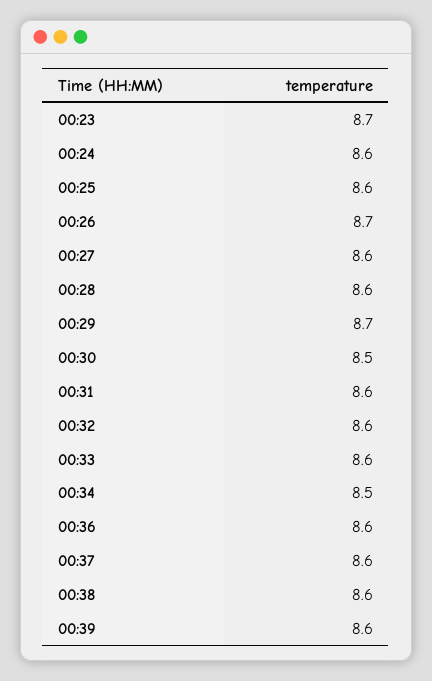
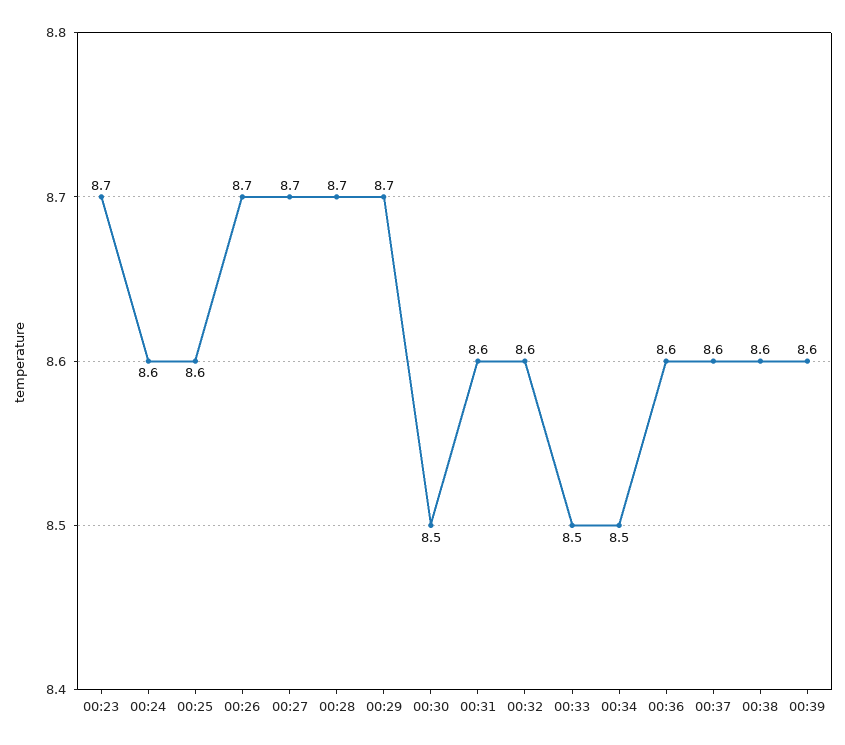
00:27: 8.6 -> 8.7
00:28: 8.6 -> 8.7
00:33: 8.6 -> 8.5

